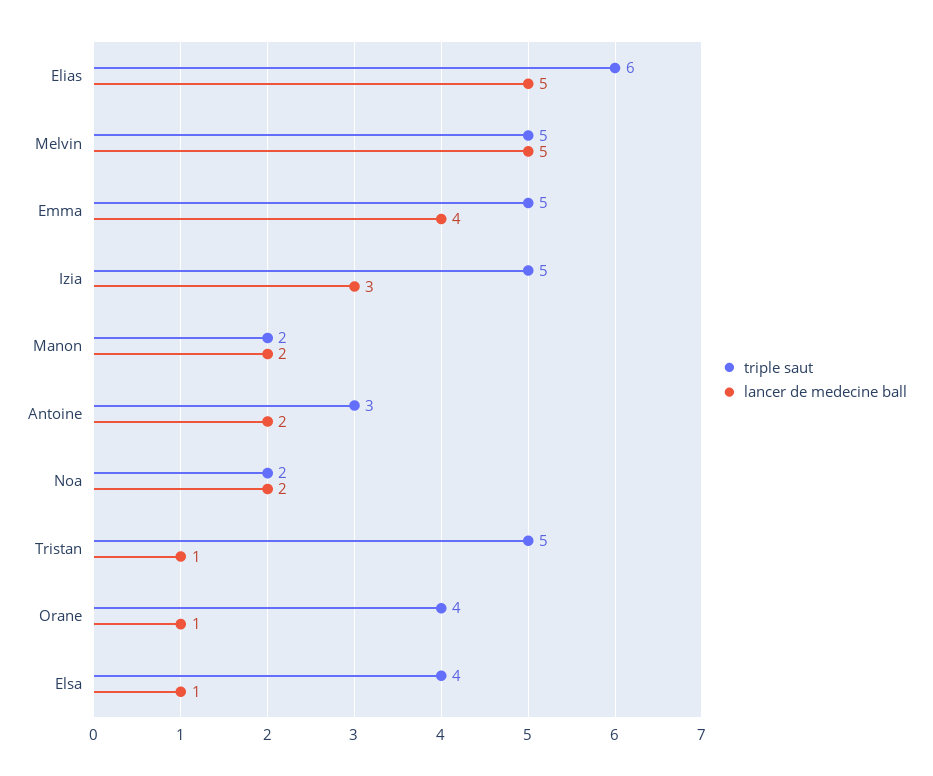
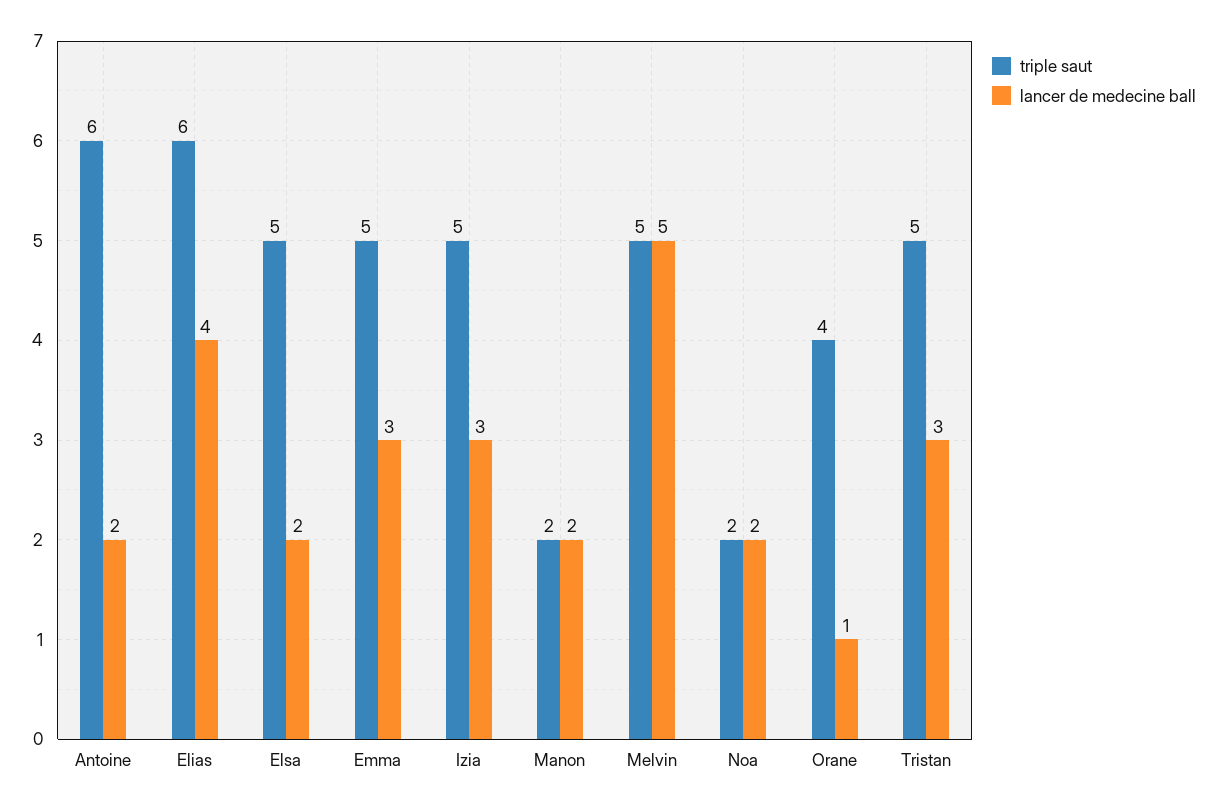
lancer de medecine ball, Elias: 5 -> 4
lancer de medecine ball, Emma: 4 -> 3
triple saut, Antoine: 3 -> 6
lancer de medecine ball, Tristan: 1 -> 3
triple saut, Elsa: 4 -> 5
lancer de medecine ball, Elsa: 1 -> 2

